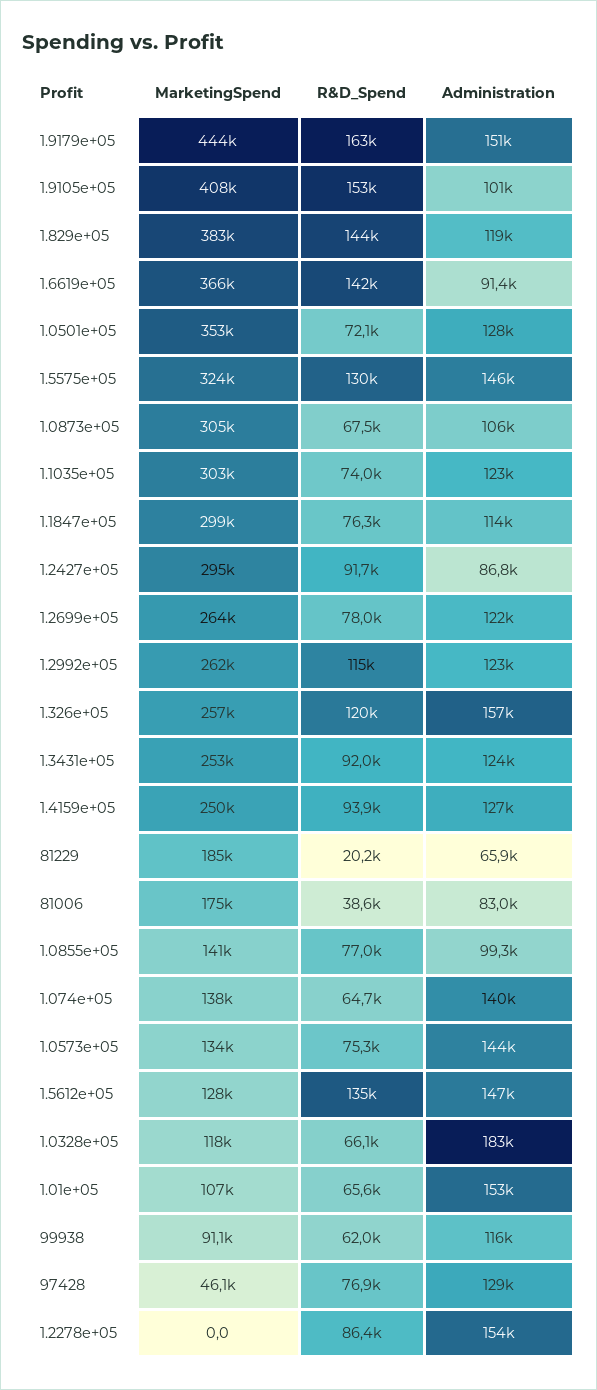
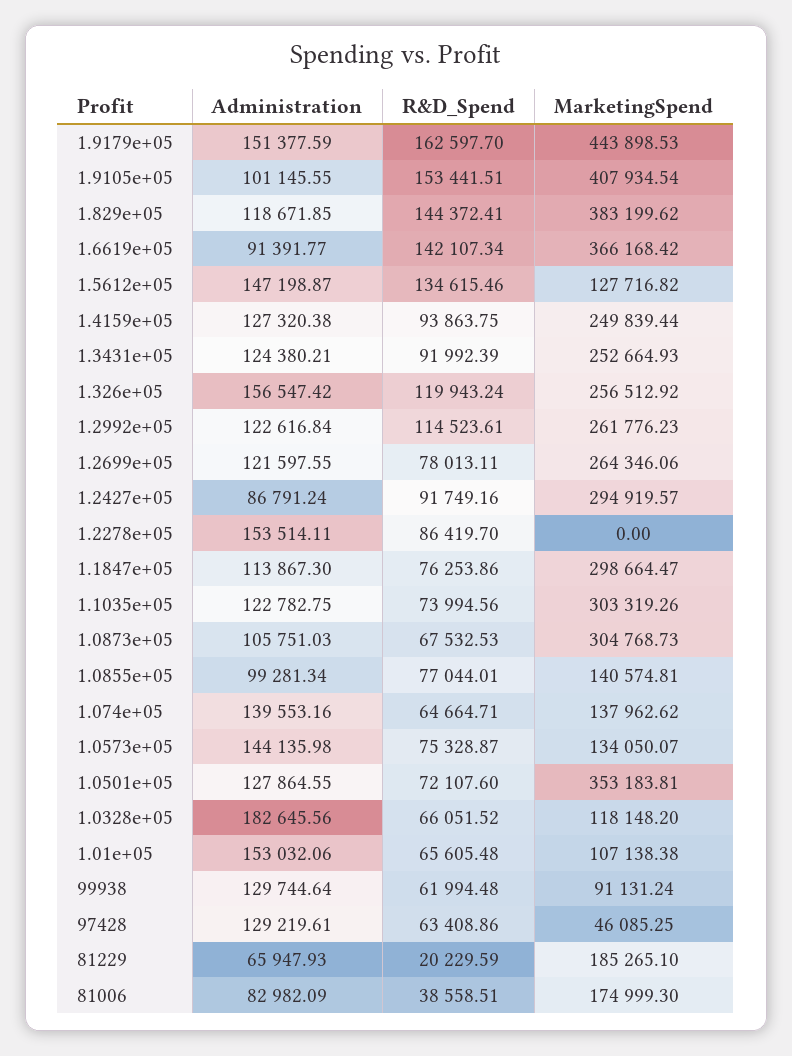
MarketingSpend, 1.5575e+05: 324000 -> none
R&D_Spend, 1.5575e+05: 130000 -> none
Administration, 1.5575e+05: 146000 -> none
Administration, 99938: 116000 -> 129744.64
R&D_Spend, 97428: 76900 -> 63408.86

